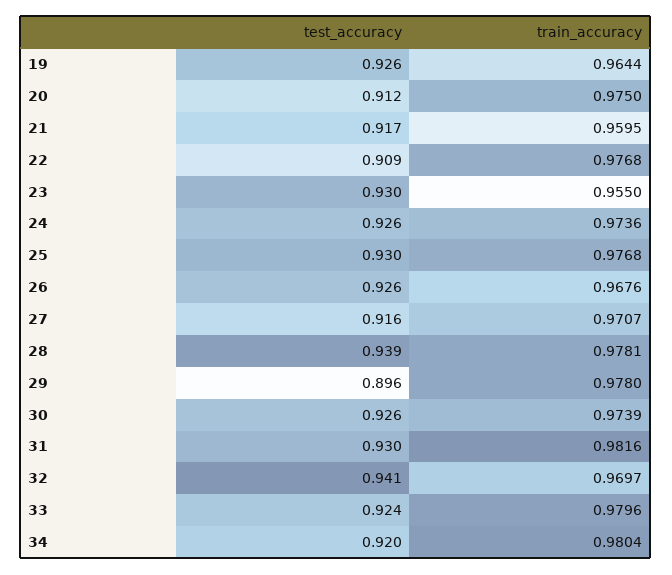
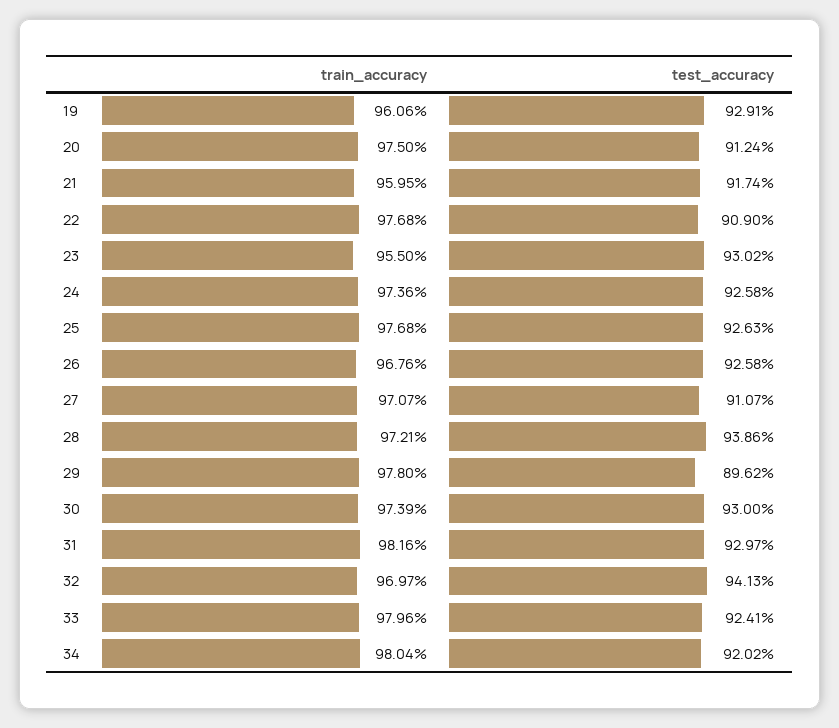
test_accuracy, 19: 0.926 -> 0.9291
train_accuracy, 19: 0.9644 -> 0.9606
test_accuracy, 25: 0.93 -> 0.9263
test_accuracy, 27: 0.916 -> 0.9107
train_accuracy, 28: 0.9781 -> 0.9721
test_accuracy, 30: 0.926 -> 0.93

